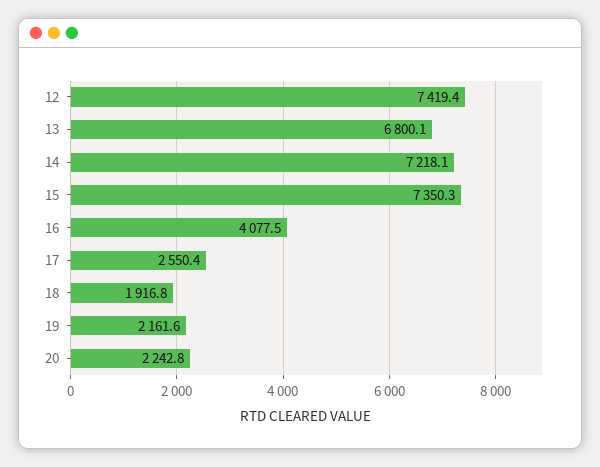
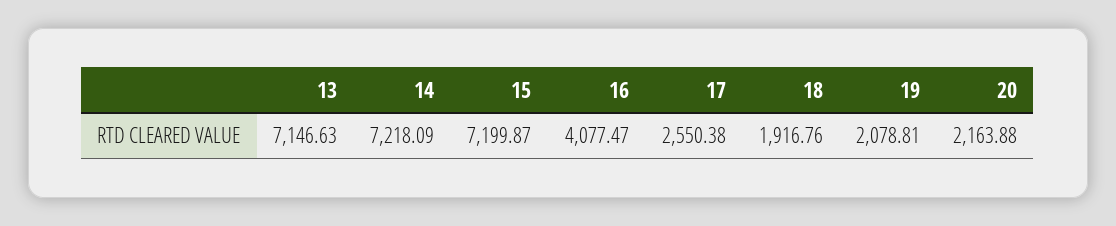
12: 7419.4 -> none
13: 6800.1 -> 7146.63
15: 7350.3 -> 7199.87
19: 2161.6 -> 2078.81
20: 2242.8 -> 2163.88

